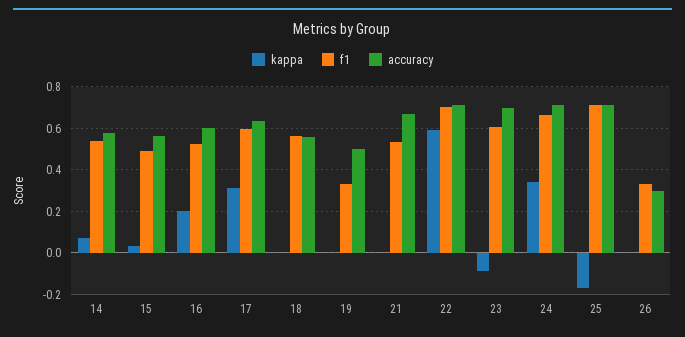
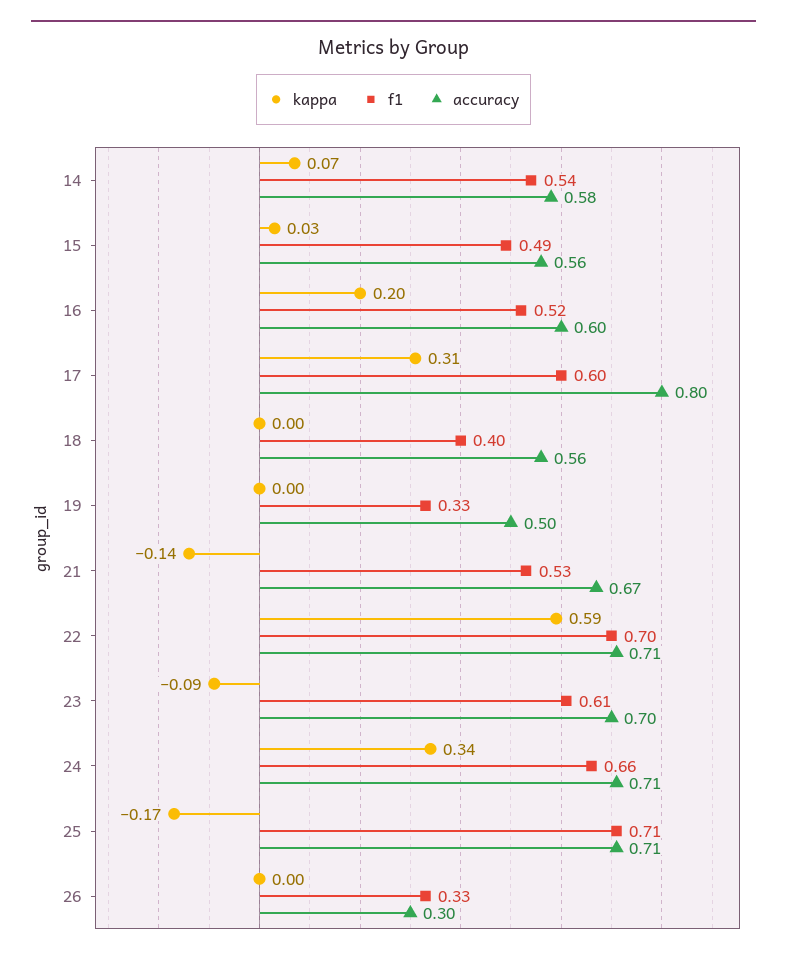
accuracy, 17: 0.65 -> 0.8
f1, 18: 0.55 -> 0.4
kappa, 21: 0 -> -0.14

